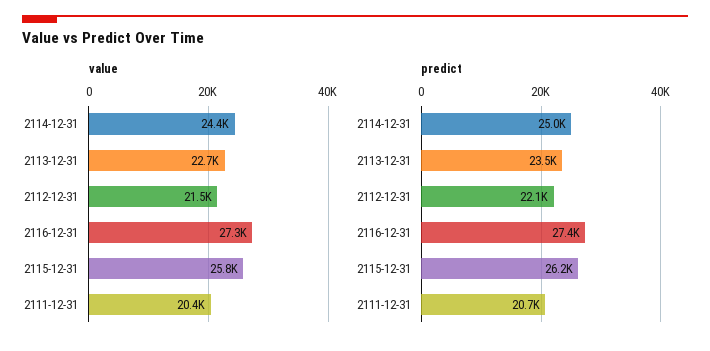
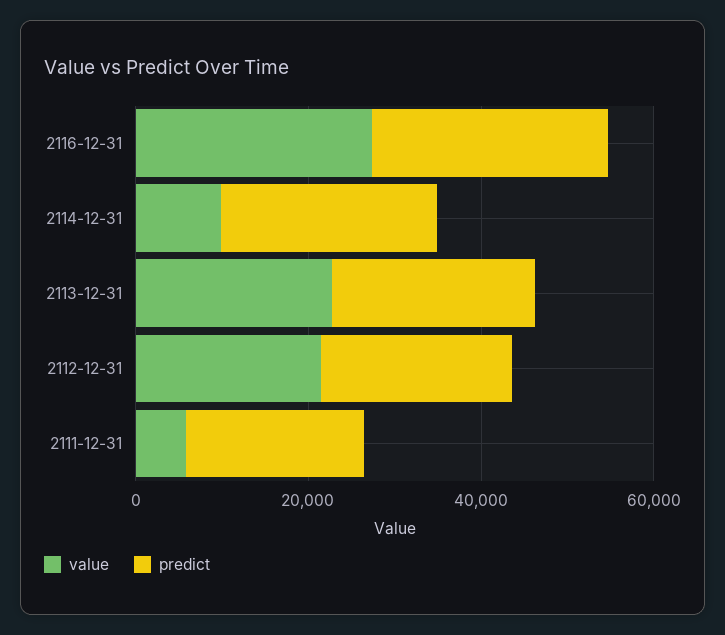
value, 2114-12-31: 24400 -> 10000
value, 2115-12-31: 25800 -> none
value, 2111-12-31: 20400 -> 5000
predict, 2115-12-31: 26200 -> none

